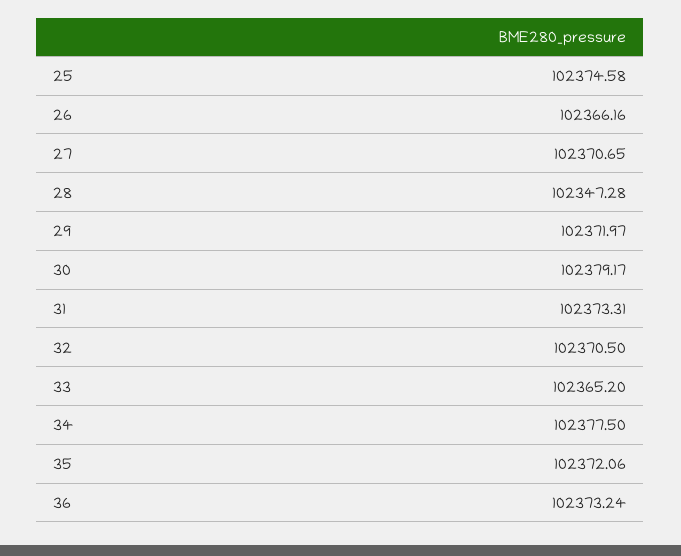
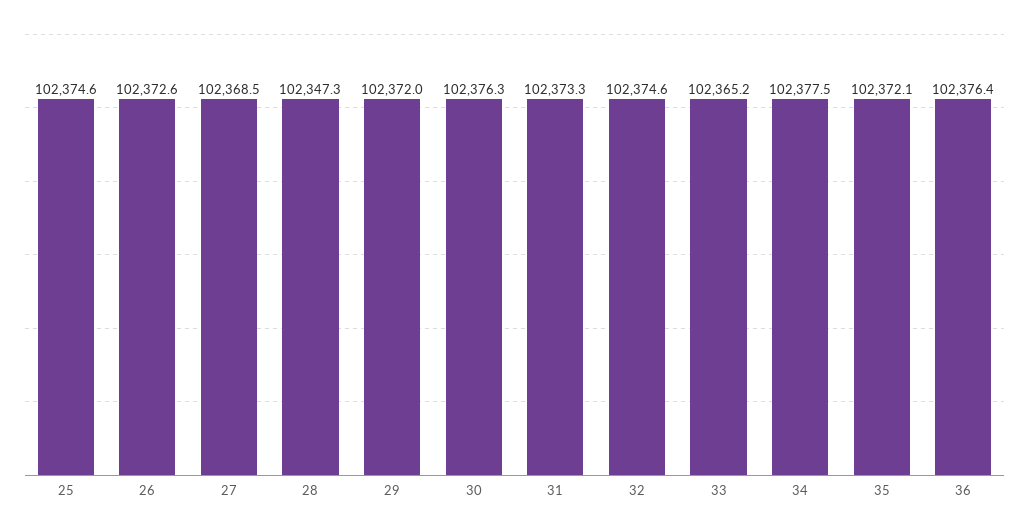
26: 102366.16 -> 102372.6
27: 102370.65 -> 102368.5
30: 102379.17 -> 102376.3
32: 102370.5 -> 102374.6
36: 102373.24 -> 102376.4

